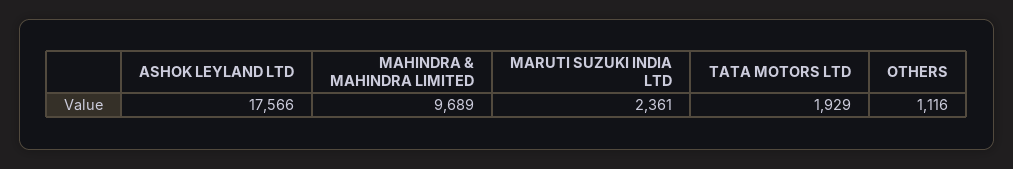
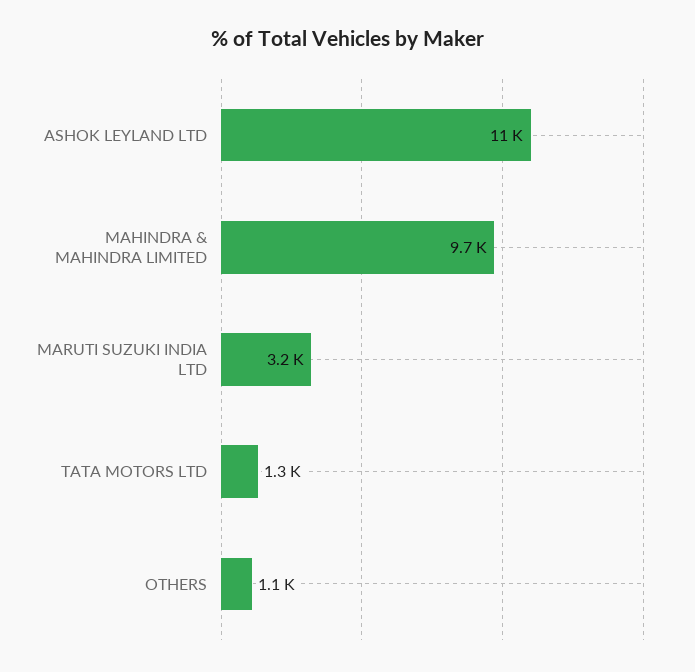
ASHOK LEYLAND LTD: 17566 -> 11000
MARUTI SUZUKI INDIA LTD: 2361 -> 3200
TATA MOTORS LTD: 1929 -> 1300

